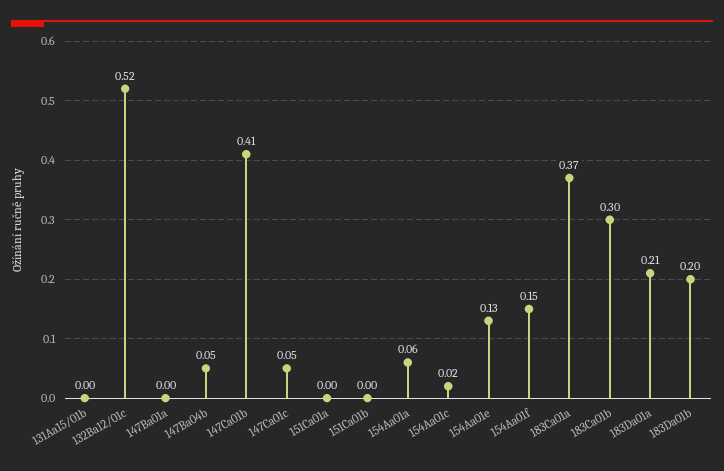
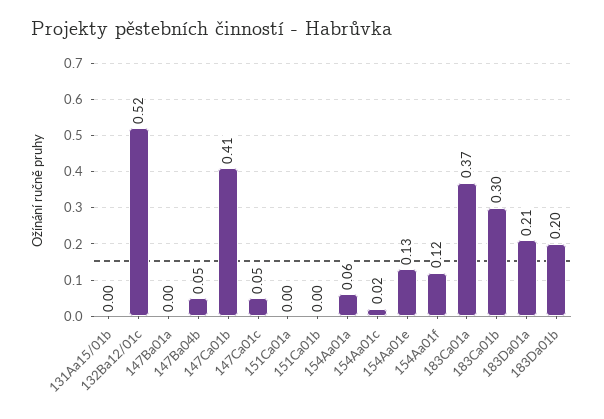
154Aa01f: 0.15 -> 0.12

